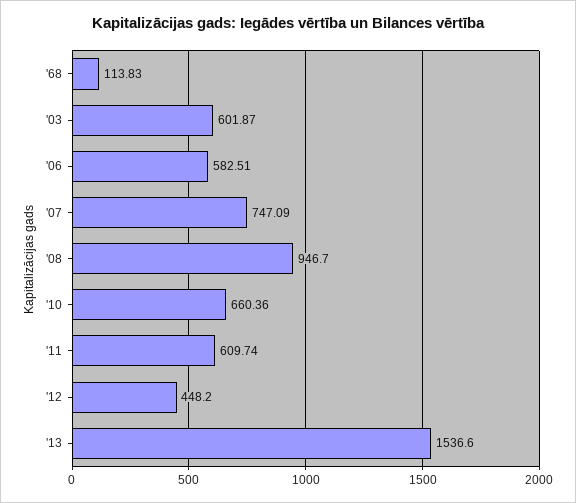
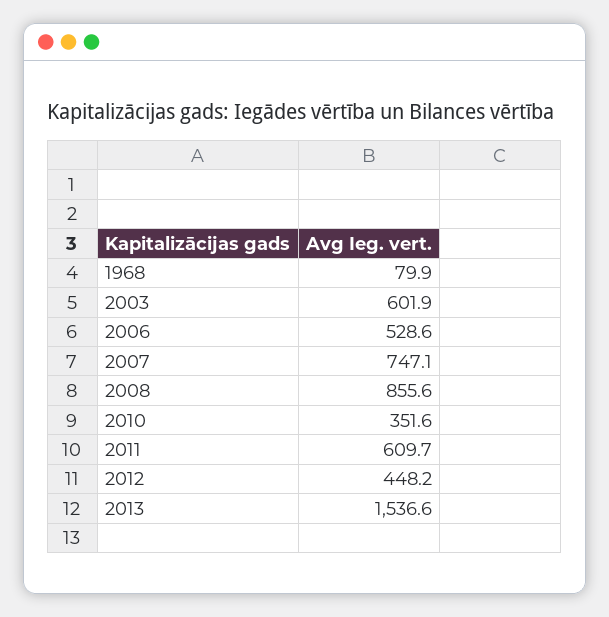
'68: 113.83 -> 79.9
'06: 582.51 -> 528.6
'08: 946.7 -> 855.6
'10: 660.36 -> 351.6

